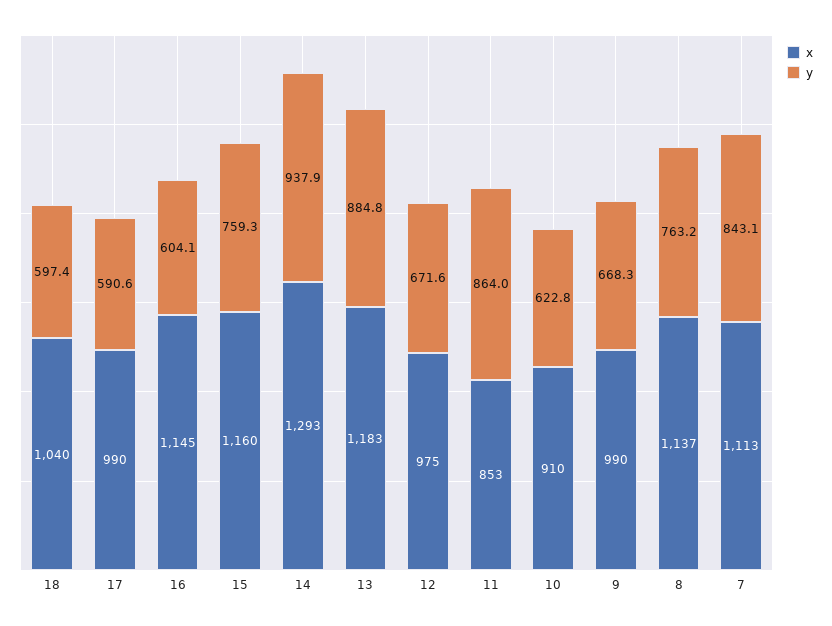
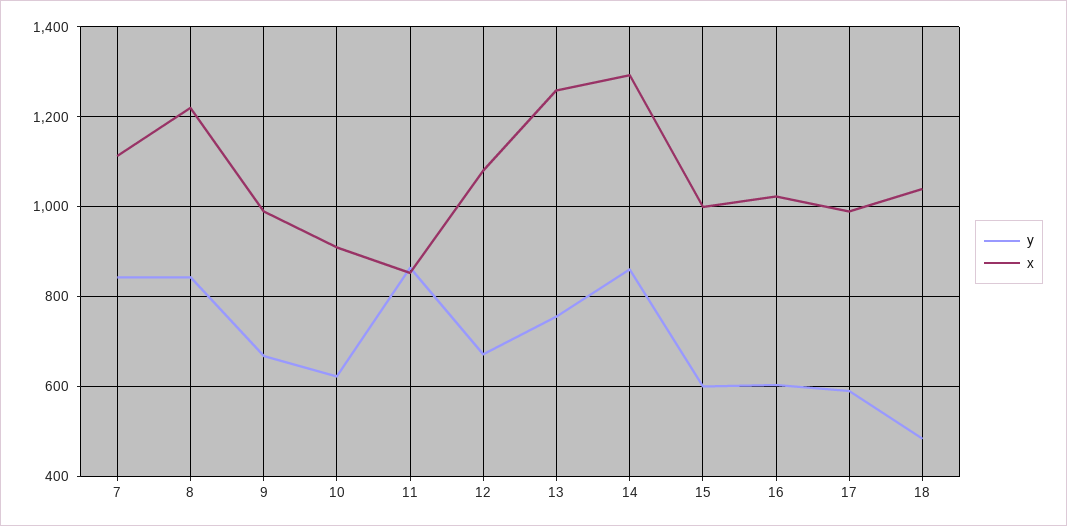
y, 18: 597.4 -> 480
x, 16: 1145 -> 1020
x, 15: 1160 -> 1000
y, 15: 759.3 -> 600
y, 14: 937.9 -> 860
x, 13: 1183 -> 1260
y, 13: 884.8 -> 760
x, 12: 975 -> 1080
x, 8: 1137 -> 1220
y, 8: 763.2 -> 840

